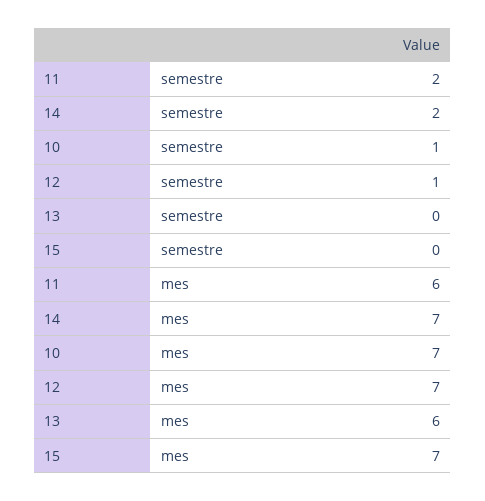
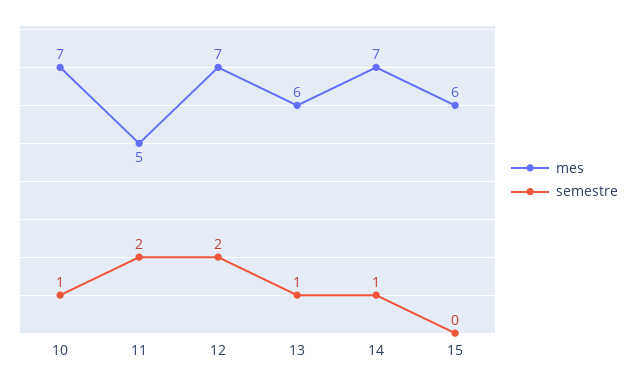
semestre, 14: 2 -> 1
semestre, 12: 1 -> 2
semestre, 13: 0 -> 1
mes, 11: 6 -> 5
mes, 15: 7 -> 6

